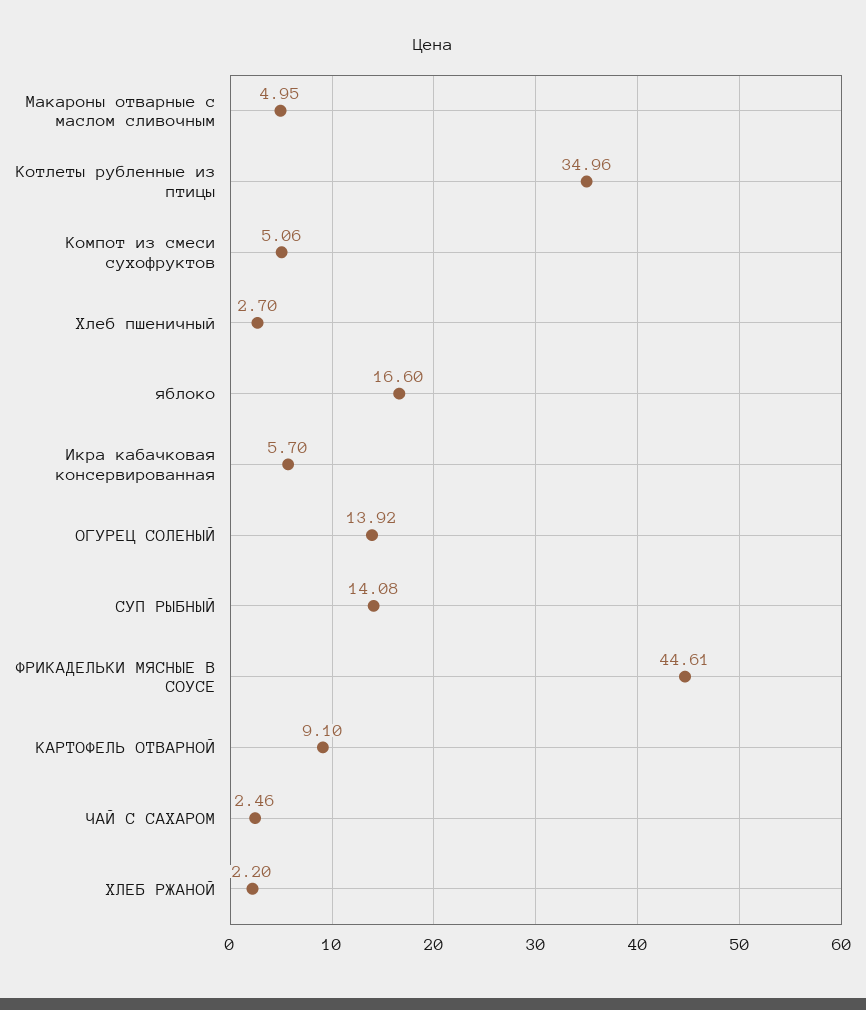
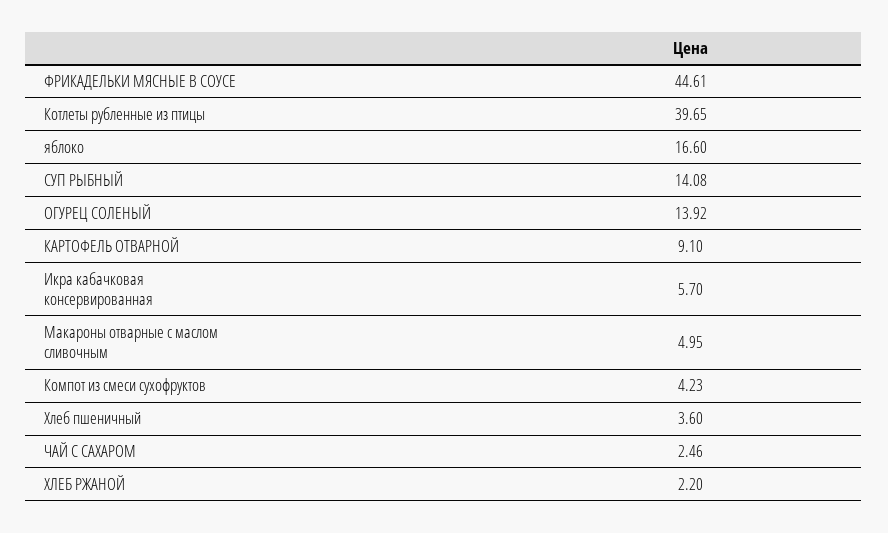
Котлеты рубленные из птицы: 34.96 -> 39.65
Компот из смеси сухофруктов: 5.06 -> 4.23
Хлеб пшеничный: 2.7 -> 3.6

